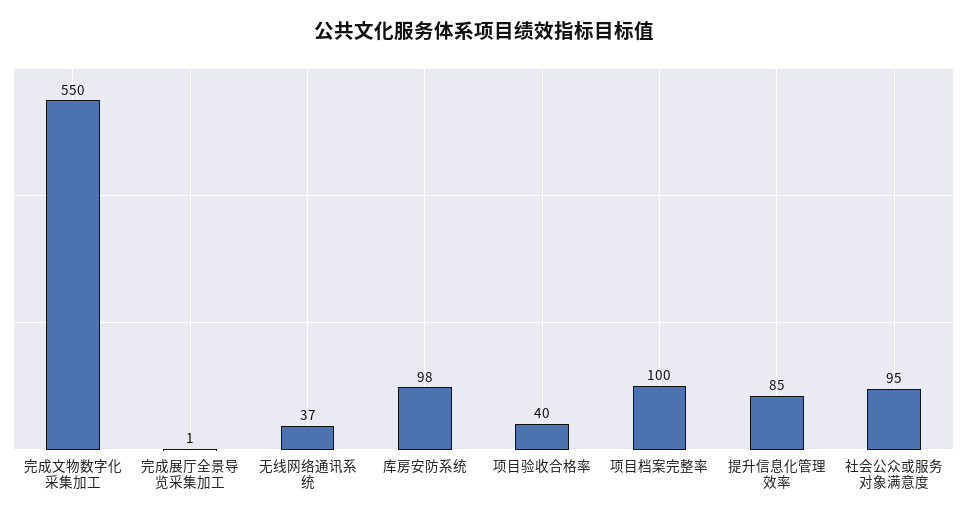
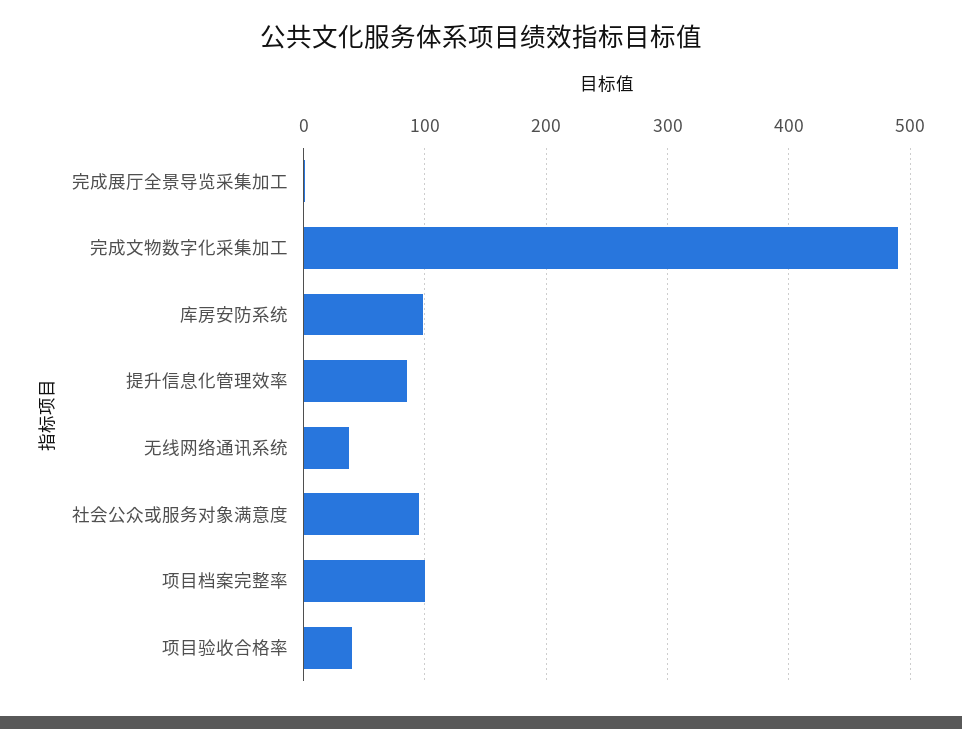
完成文物数字化采集加工: 550 -> 490

